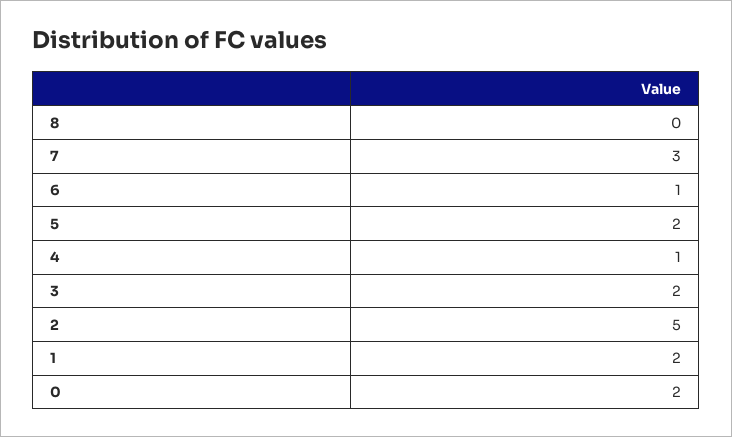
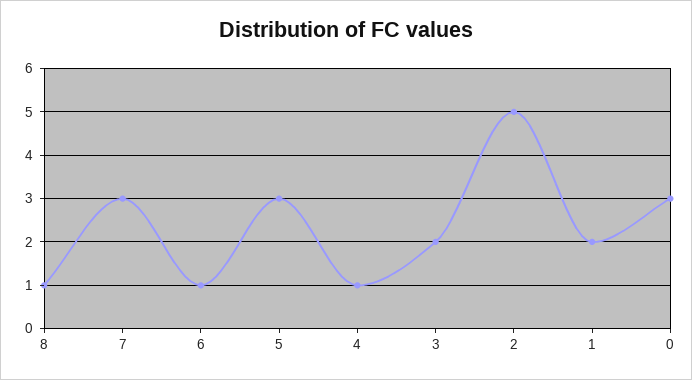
8: 0 -> 1
5: 2 -> 3
0: 2 -> 3

